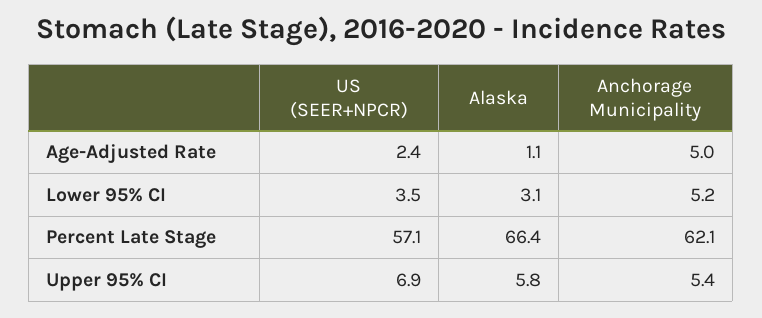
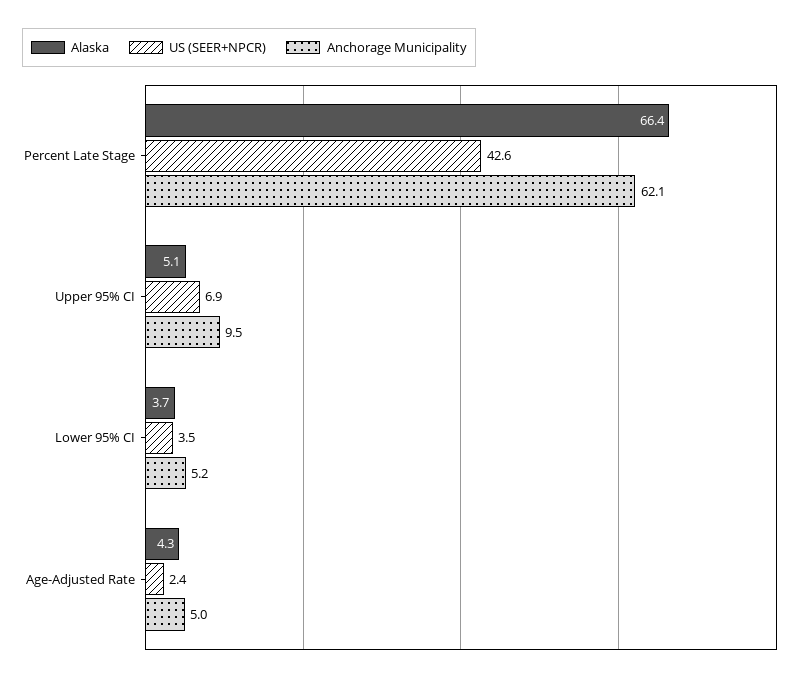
Alaska, Age-Adjusted Rate: 1.1 -> 4.3
Alaska, Lower 95% CI: 3.1 -> 3.7
US (SEER+NPCR), Percent Late Stage: 57.1 -> 42.6
Alaska, Upper 95% CI: 5.8 -> 5.1
Anchorage Municipality, Upper 95% CI: 5.4 -> 9.5

